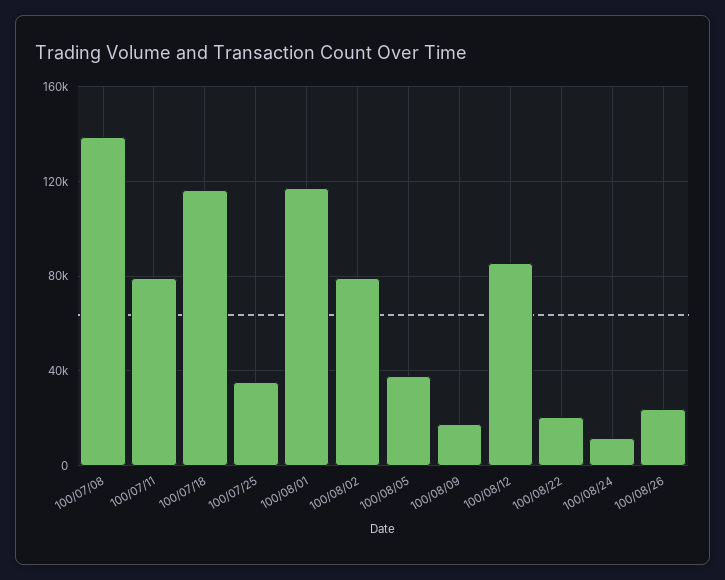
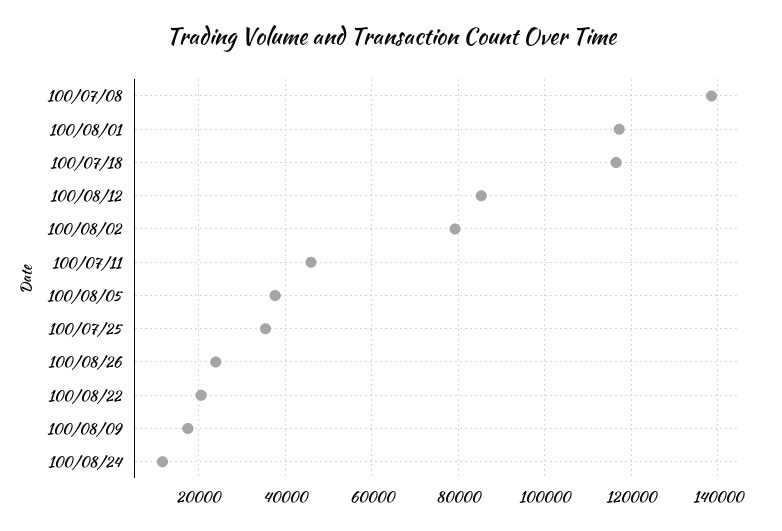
100/07/11: 80000 -> 46000

